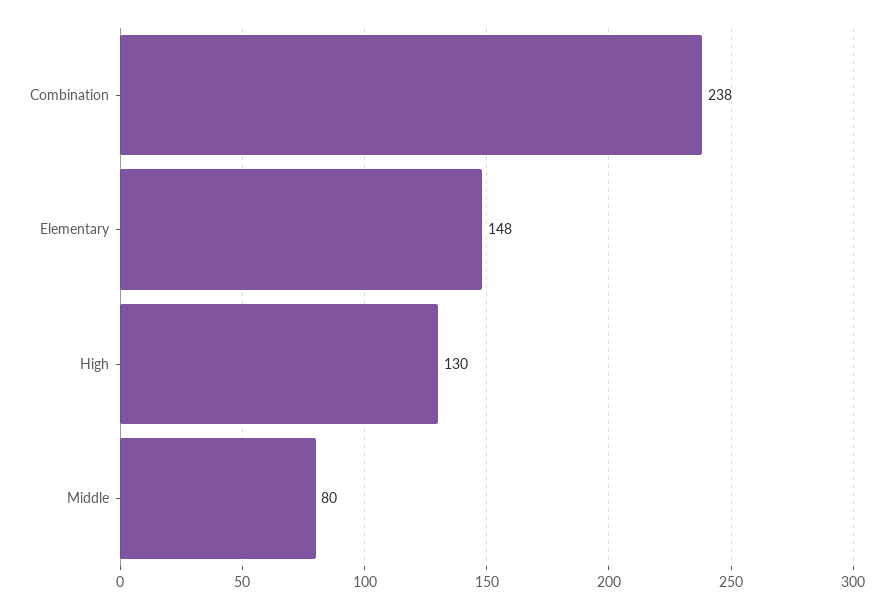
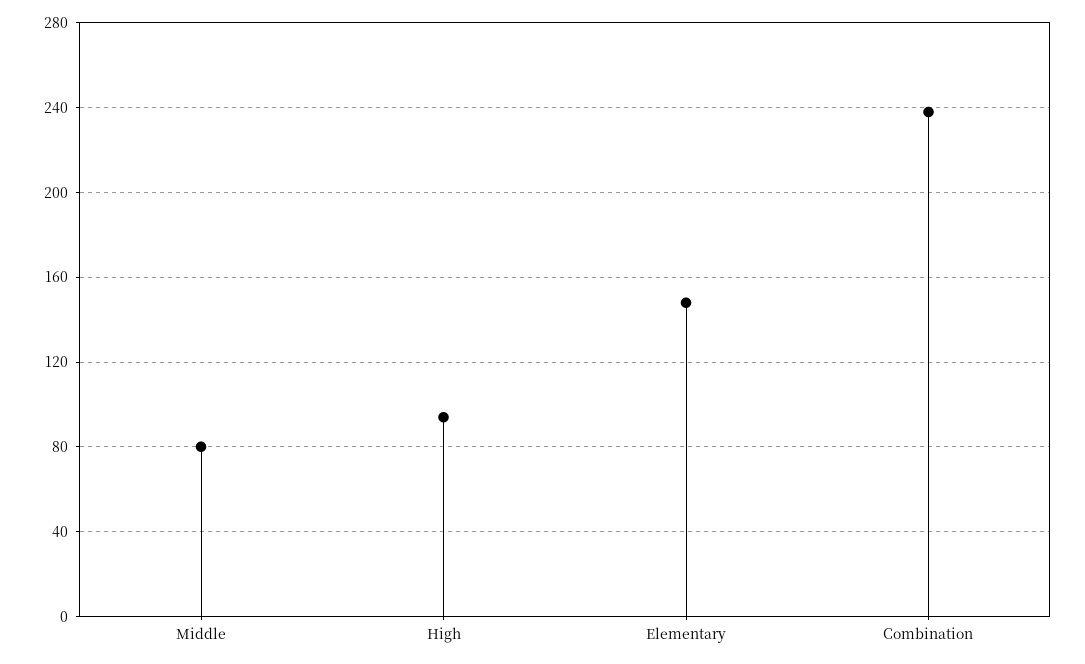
High: 130 -> 95

